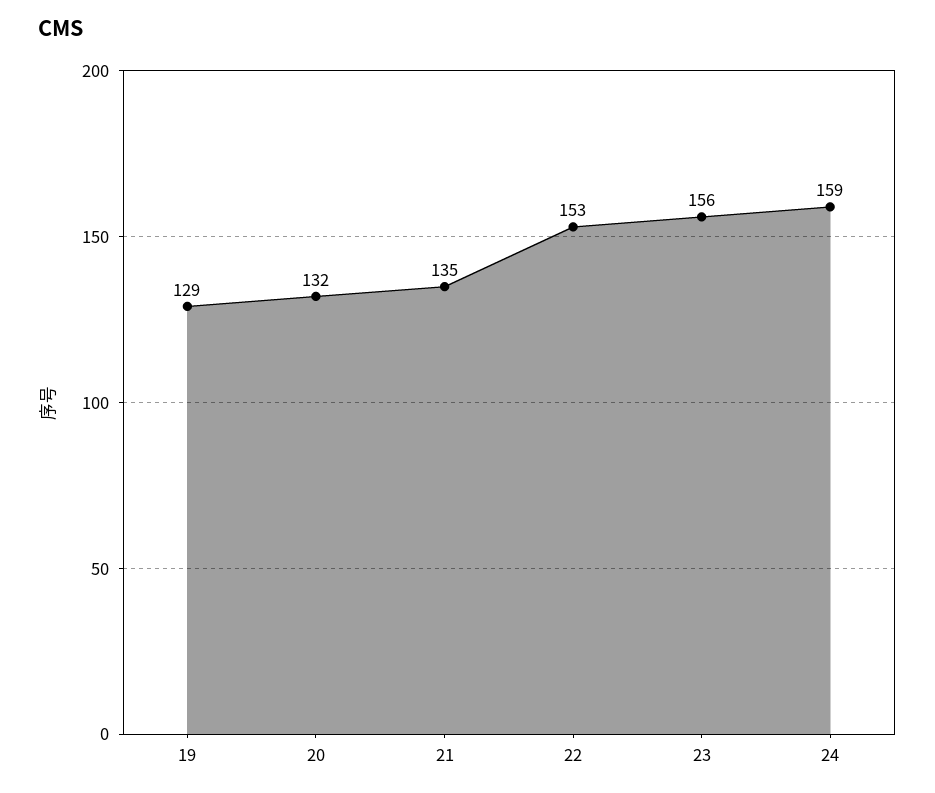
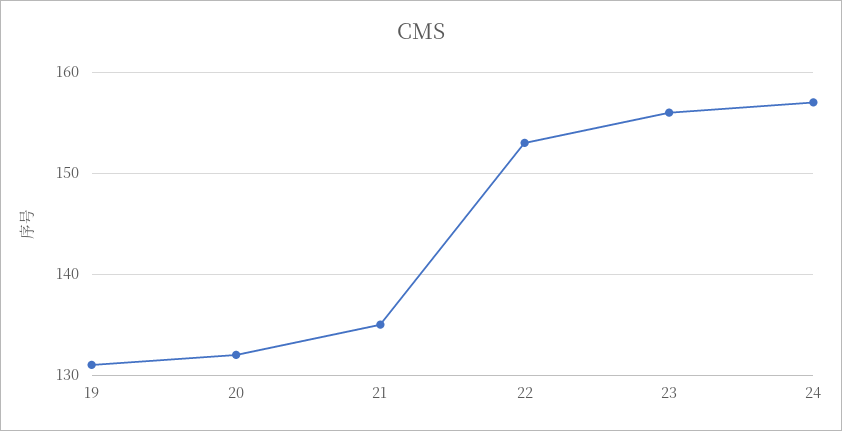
19: 129 -> 131
24: 159 -> 157

